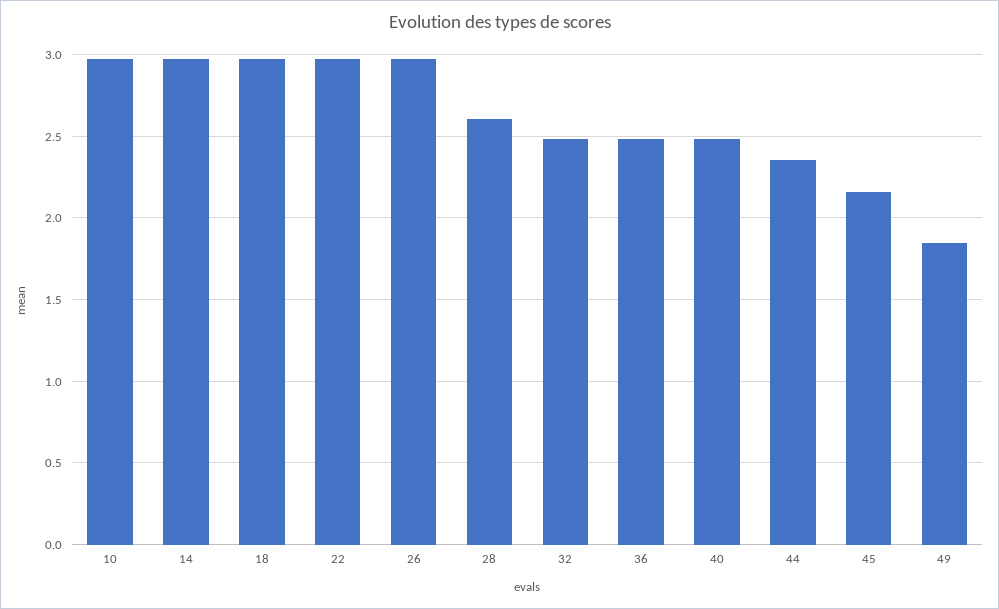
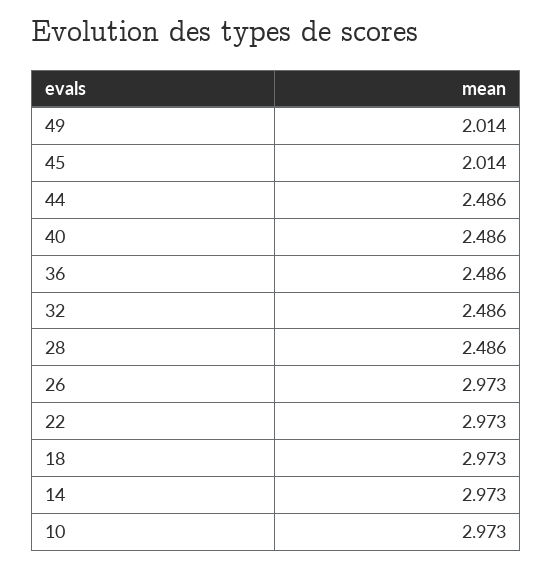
28: 2.6 -> 2.486
44: 2.35 -> 2.486
45: 2.15 -> 2.014
49: 1.85 -> 2.014

